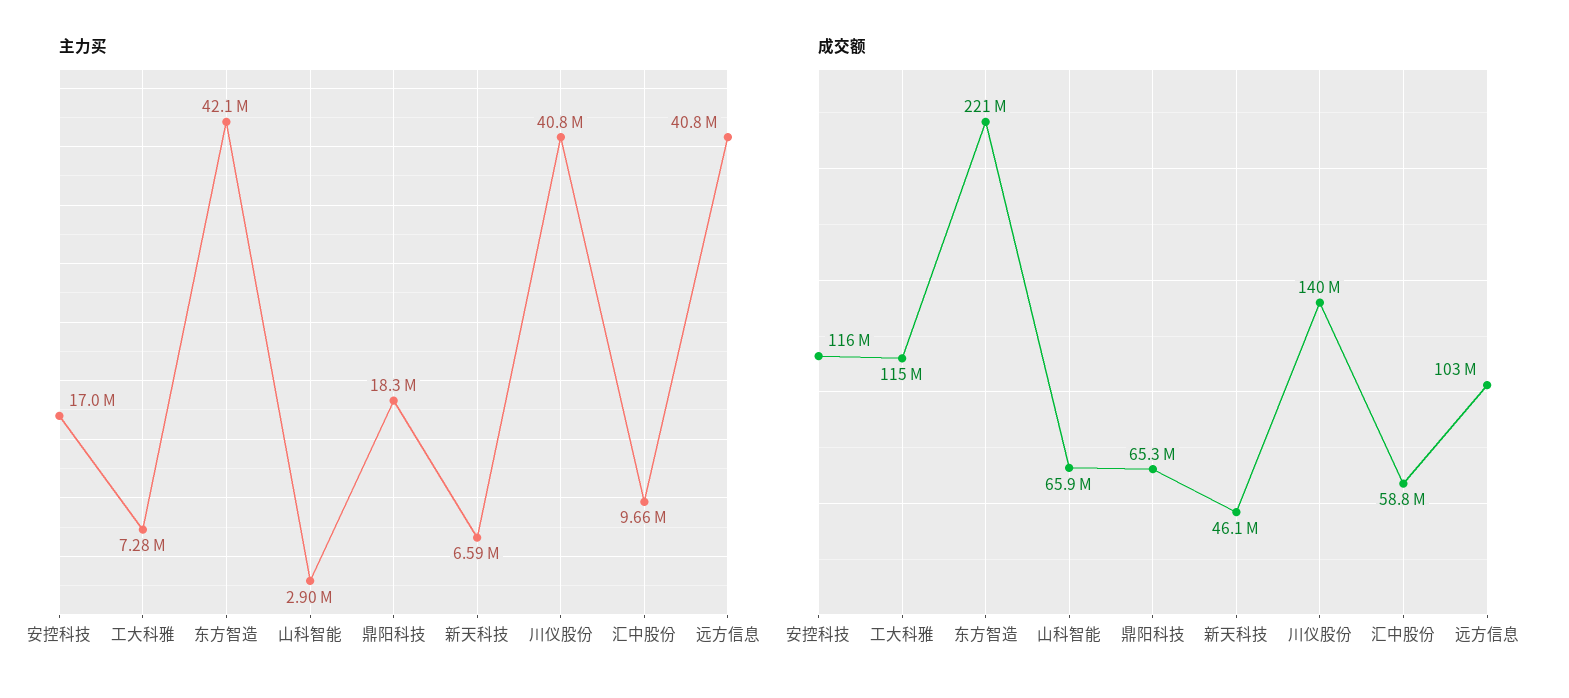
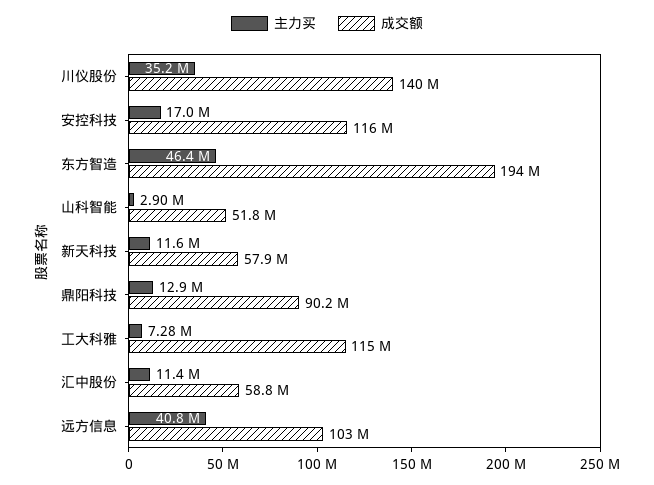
主力买, 东方智造: 42100000 -> 46400000
主力买, 鼎阳科技: 18300000 -> 12900000
主力买, 新天科技: 6590000 -> 11600000
主力买, 川仪股份: 40800000 -> 35200000
主力买, 汇中股份: 9660000 -> 11400000
成交额, 东方智造: 221000000 -> 194000000
成交额, 山科智能: 65900000 -> 51800000
成交额, 鼎阳科技: 65300000 -> 90200000
成交额, 新天科技: 46100000 -> 57900000

